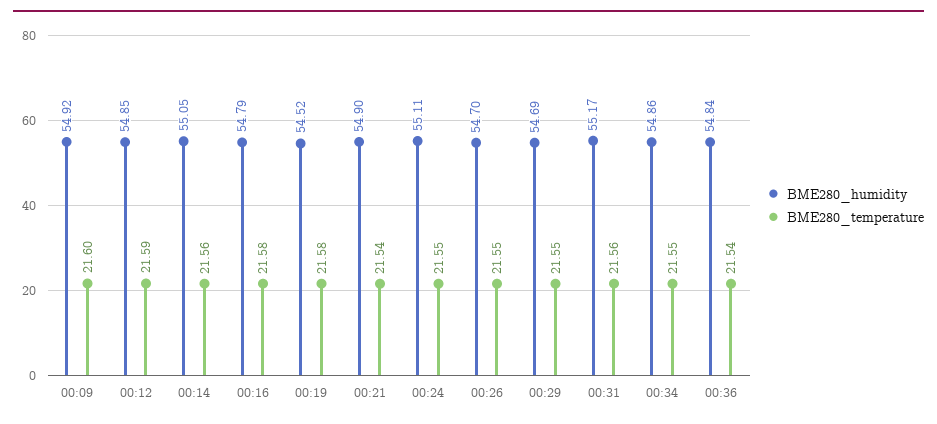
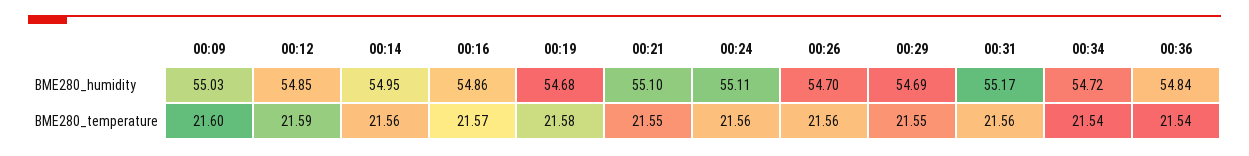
BME280_humidity, 00:09: 54.92 -> 55.03
BME280_humidity, 00:14: 55.05 -> 54.95
BME280_humidity, 00:16: 54.79 -> 54.86
BME280_temperature, 00:16: 21.58 -> 21.57
BME280_humidity, 00:19: 54.52 -> 54.68
BME280_humidity, 00:21: 54.9 -> 55.1
BME280_temperature, 00:21: 21.54 -> 21.55
BME280_temperature, 00:24: 21.55 -> 21.56
BME280_temperature, 00:26: 21.55 -> 21.56
BME280_humidity, 00:34: 54.86 -> 54.72
BME280_temperature, 00:34: 21.55 -> 21.54

